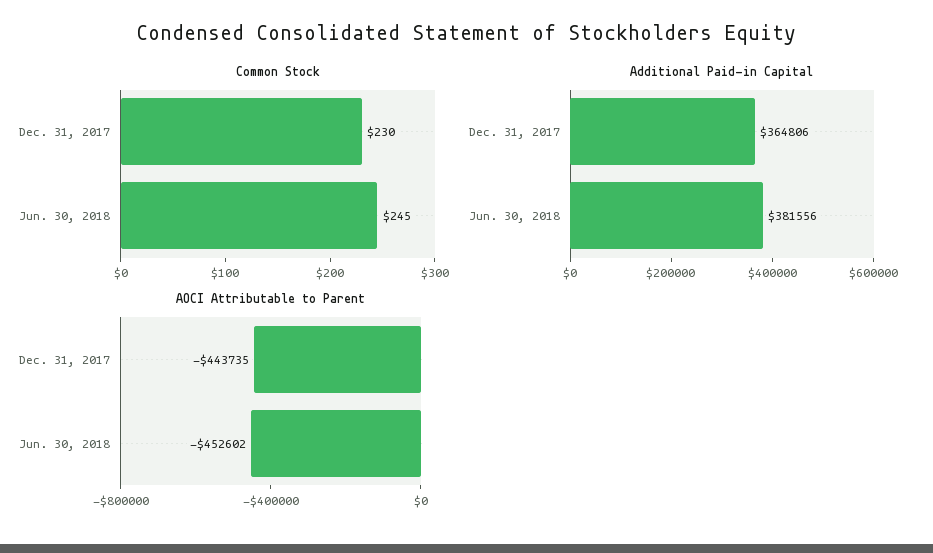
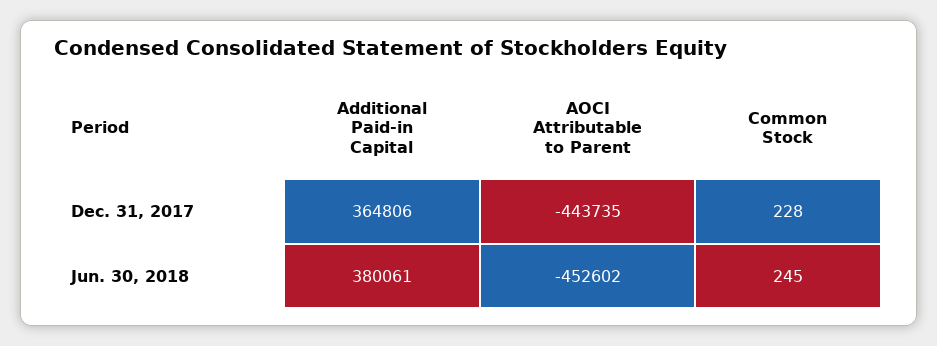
Common Stock, Dec. 31, 2017: 230 -> 228
Additional Paid-in Capital, Jun. 30, 2018: 381556 -> 380061

